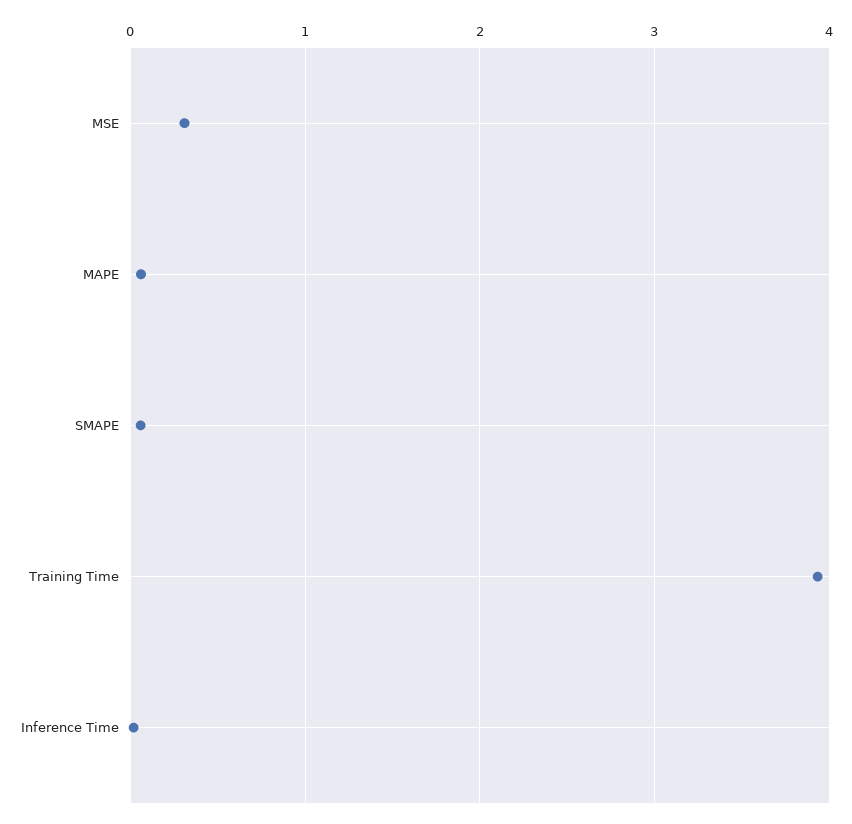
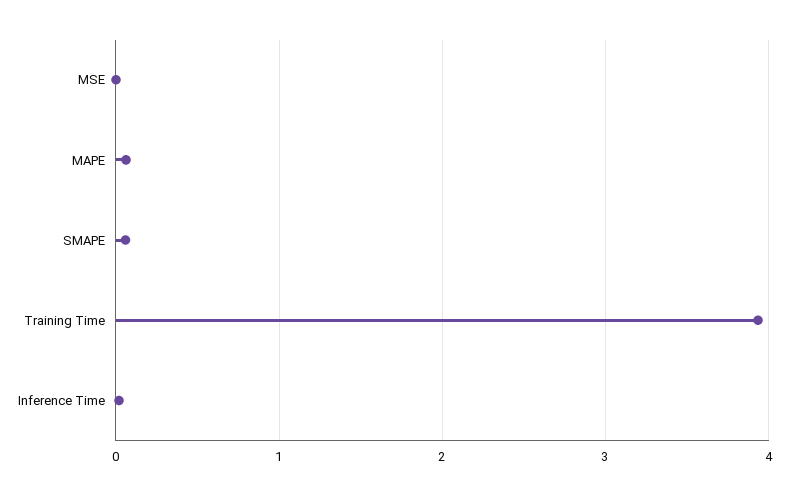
MSE: 0.3 -> 0

